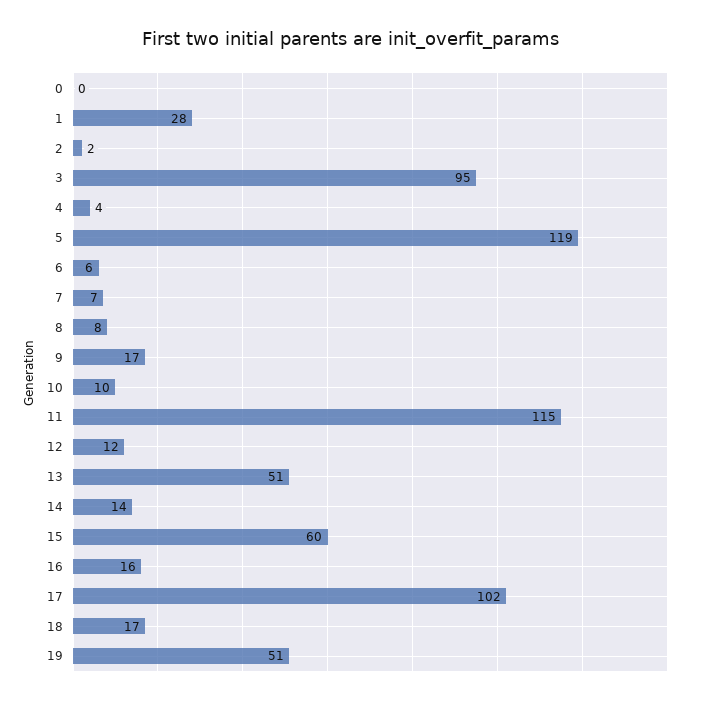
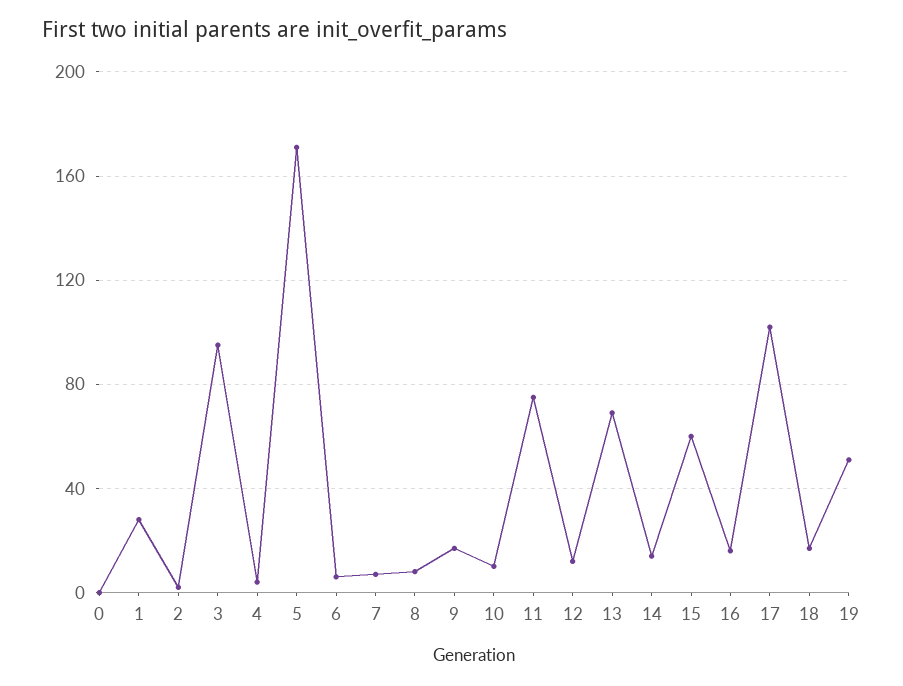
5: 119 -> 170
11: 115 -> 75
13: 51 -> 70

